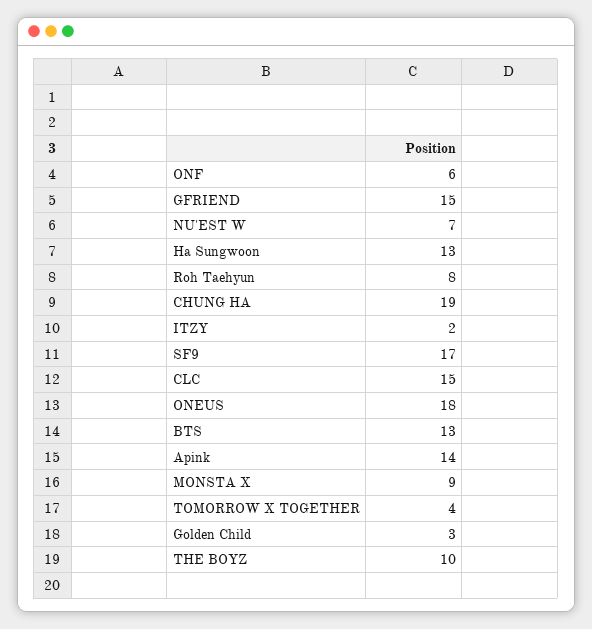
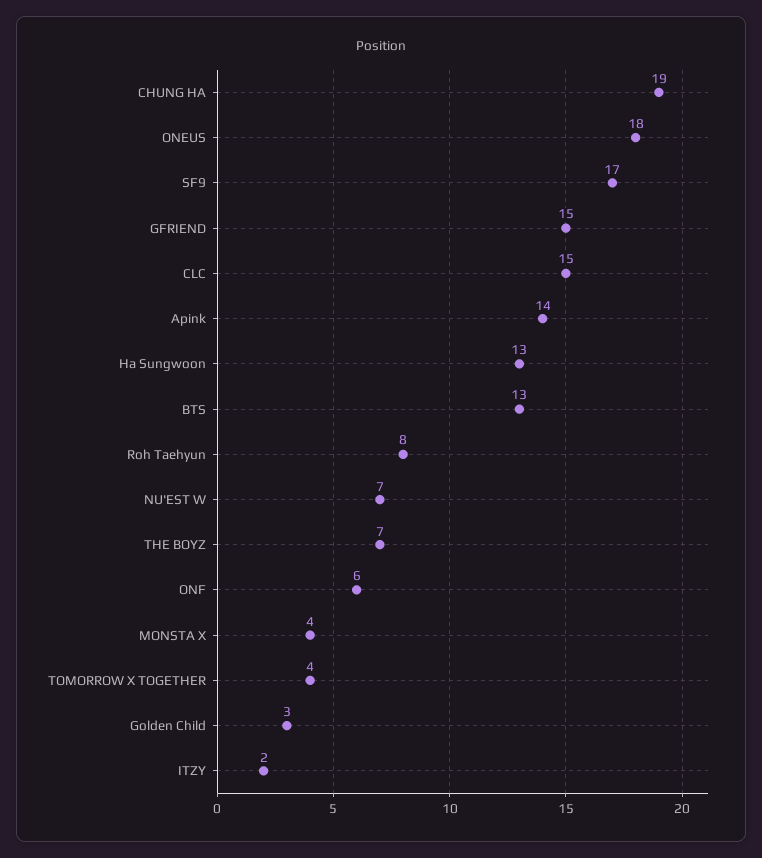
MONSTA X: 9 -> 4
THE BOYZ: 10 -> 7

